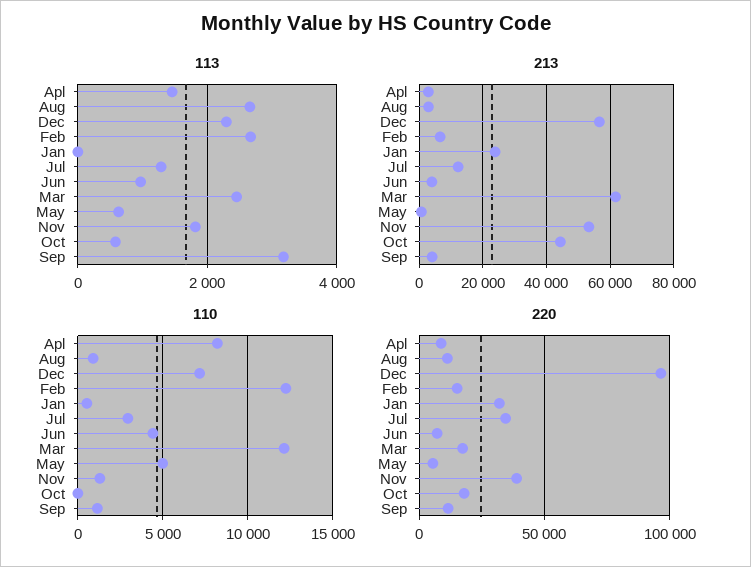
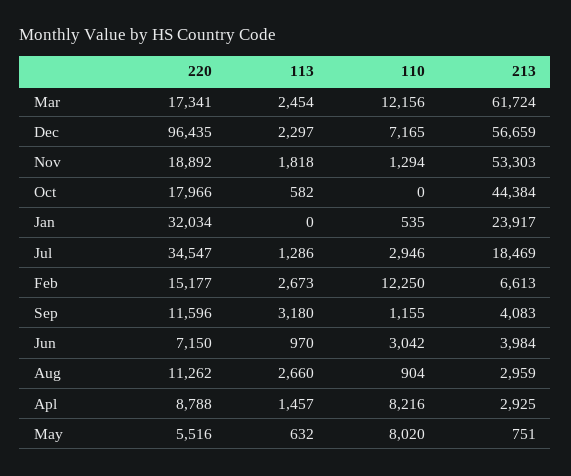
213, Jul: 12000 -> 18469
110, Jun: 4500 -> 3042
110, May: 5000 -> 8020
220, Nov: 40000 -> 18892

